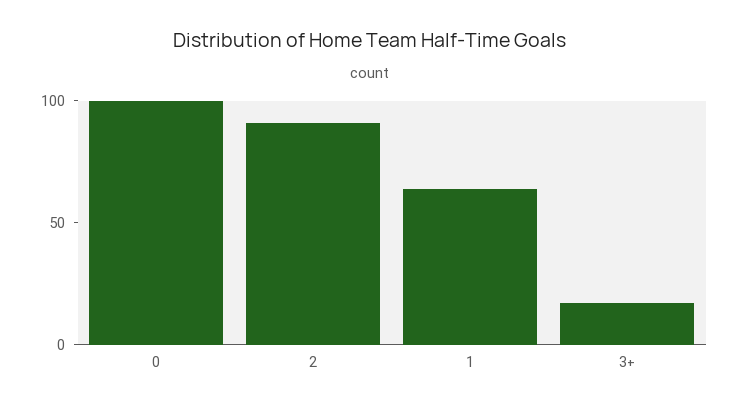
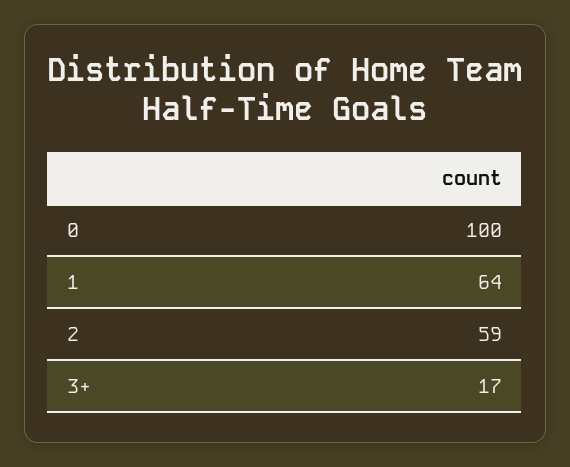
2: 90 -> 59

